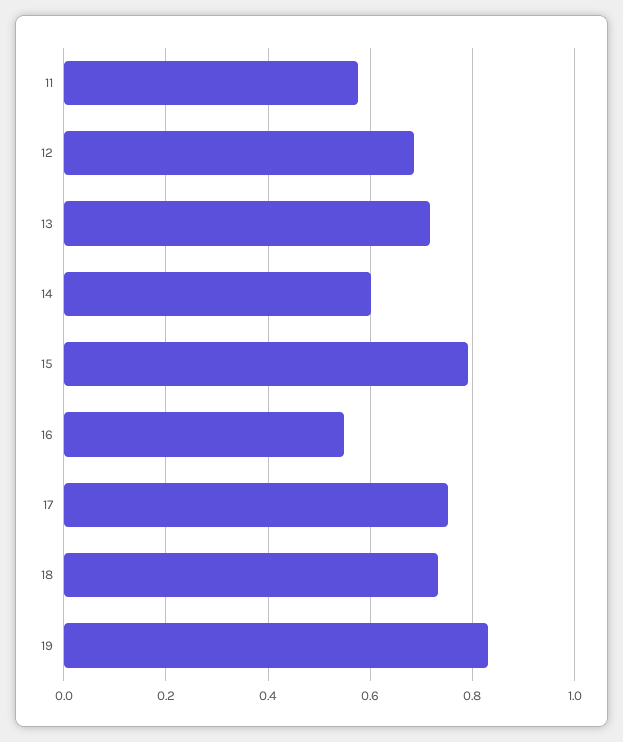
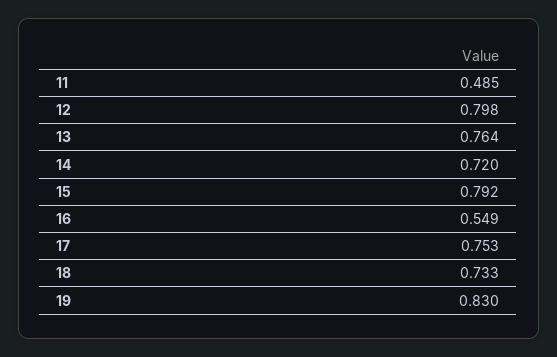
11: 0.58 -> 0.485
12: 0.68 -> 0.798
13: 0.72 -> 0.764
14: 0.6 -> 0.72

